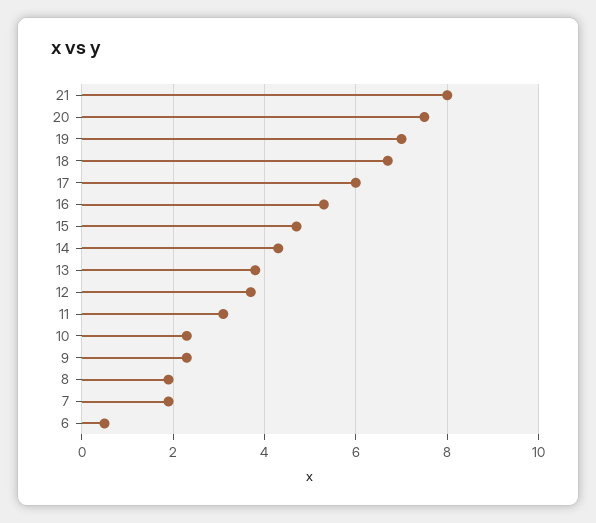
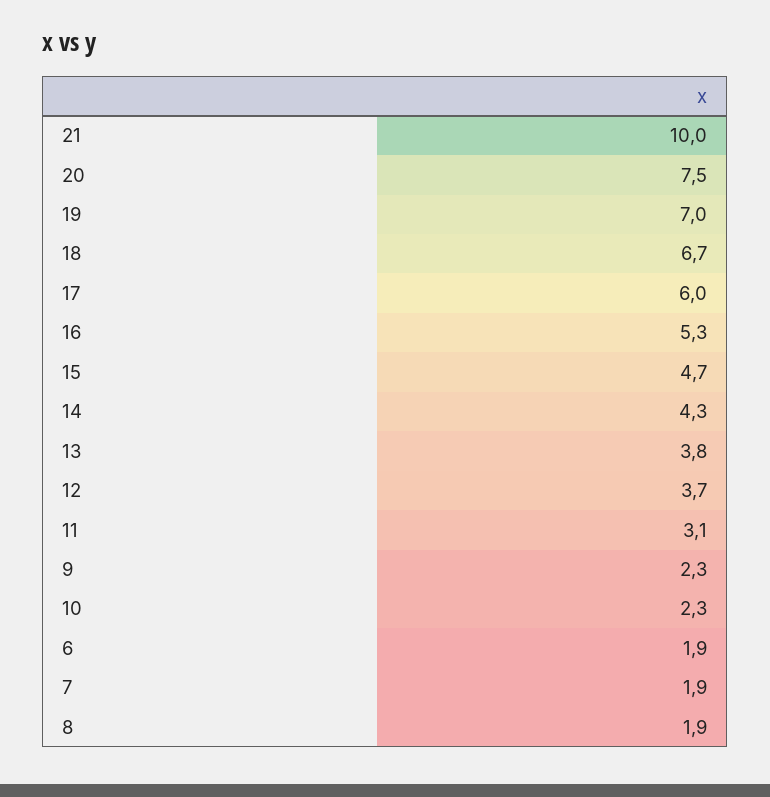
21: 8 -> 10
6: 0.5 -> 1.9

